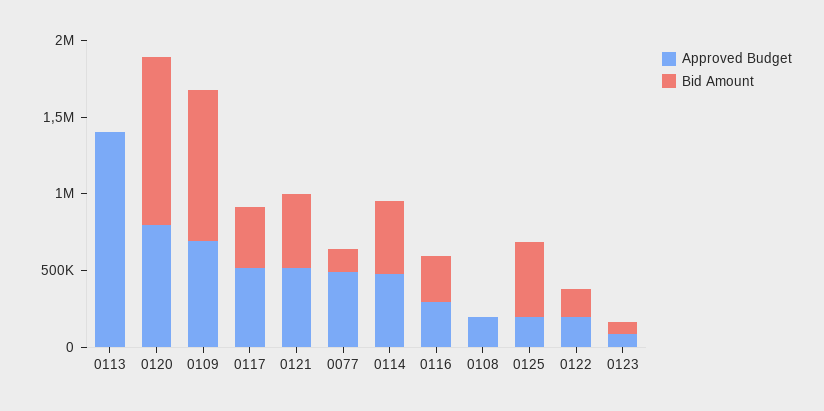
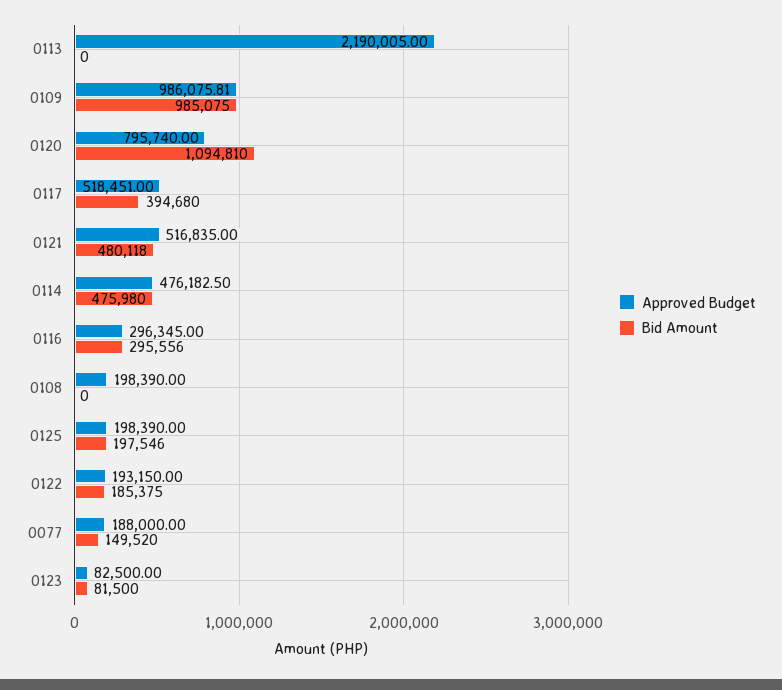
Approved Budget, 0113: 1400000 -> 2190005
Approved Budget, 0109: 700000 -> 986075.81
Approved Budget, 0077: 500000 -> 188000
Bid Amount, 0125: 500000 -> 197546

